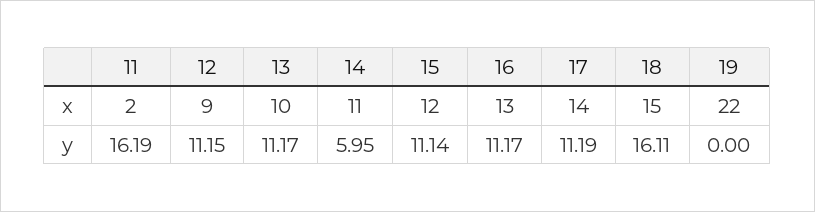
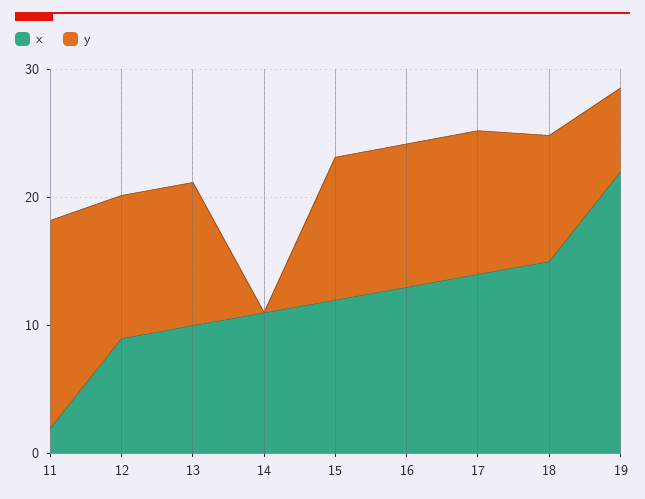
y, 14: 5.95 -> 0
y, 18: 16.11 -> 10
y, 19: 0 -> 6

